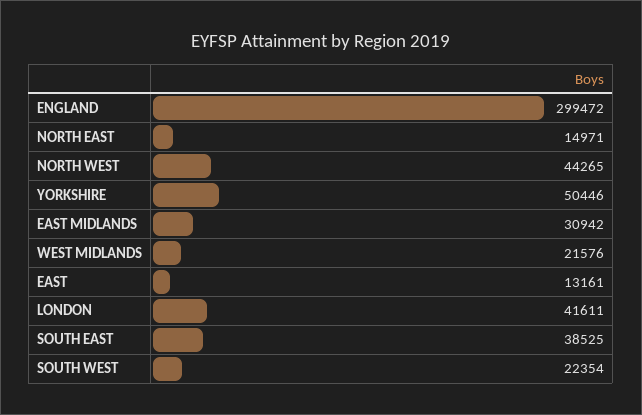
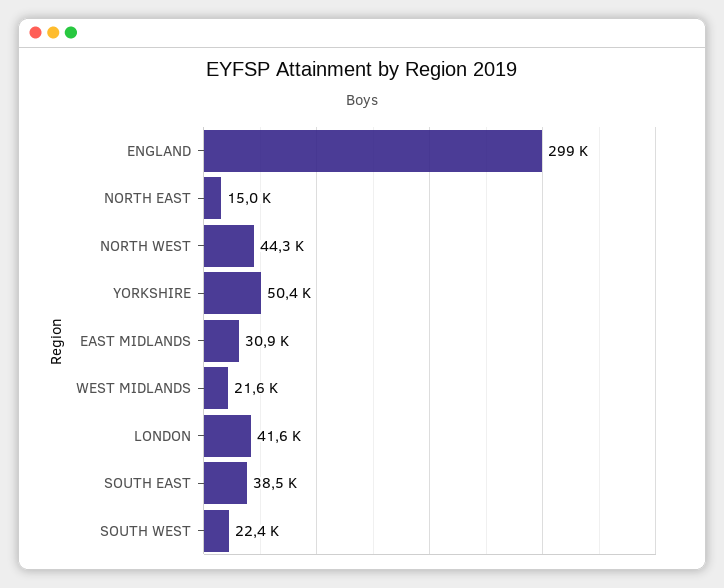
EAST: 13161 -> none

